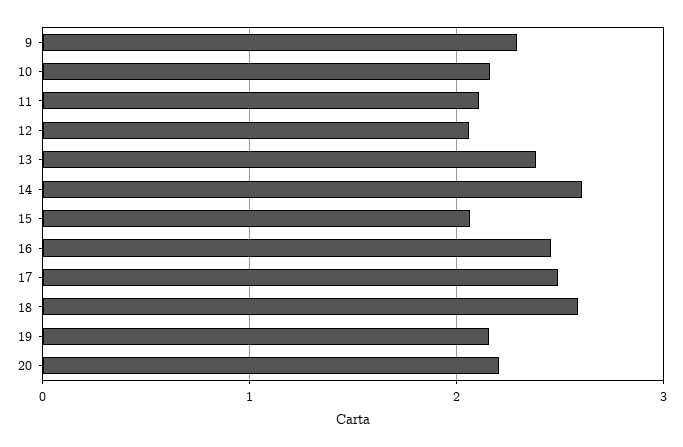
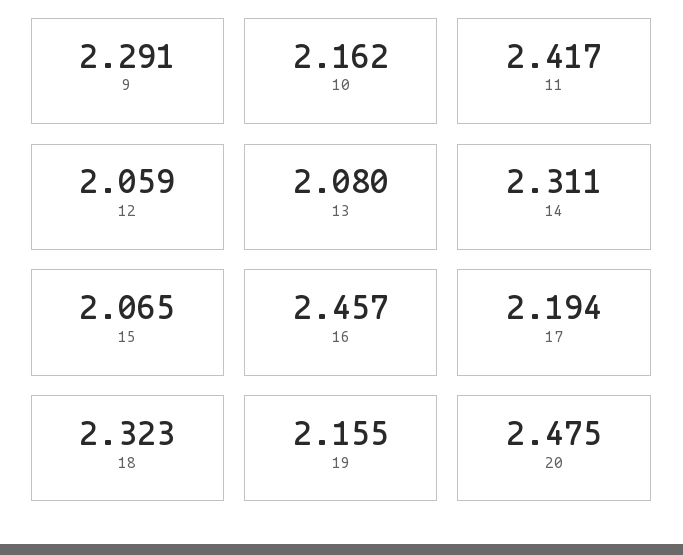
11: 2.1 -> 2.417
13: 2.4 -> 2.08
14: 2.6 -> 2.311
17: 2.5 -> 2.194
18: 2.6 -> 2.323
20: 2.2 -> 2.475

